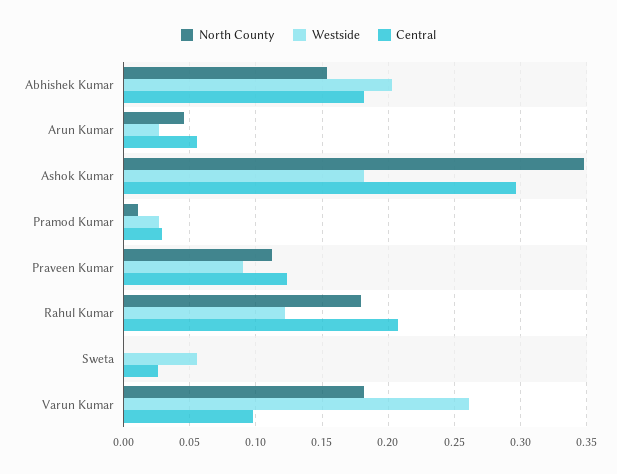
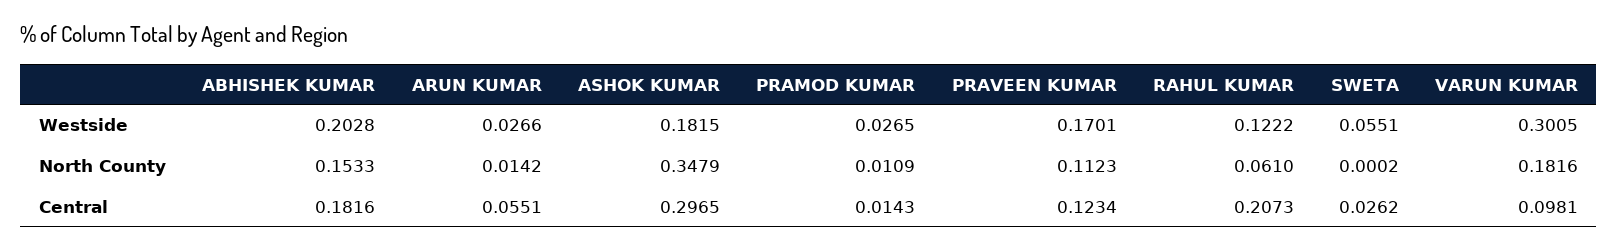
North County, Arun Kumar: 0.045 -> 0.0142
Central, Pramod Kumar: 0.03 -> 0.0143
Westside, Praveen Kumar: 0.09 -> 0.1701
North County, Rahul Kumar: 0.18 -> 0.061
Westside, Varun Kumar: 0.26 -> 0.3005

